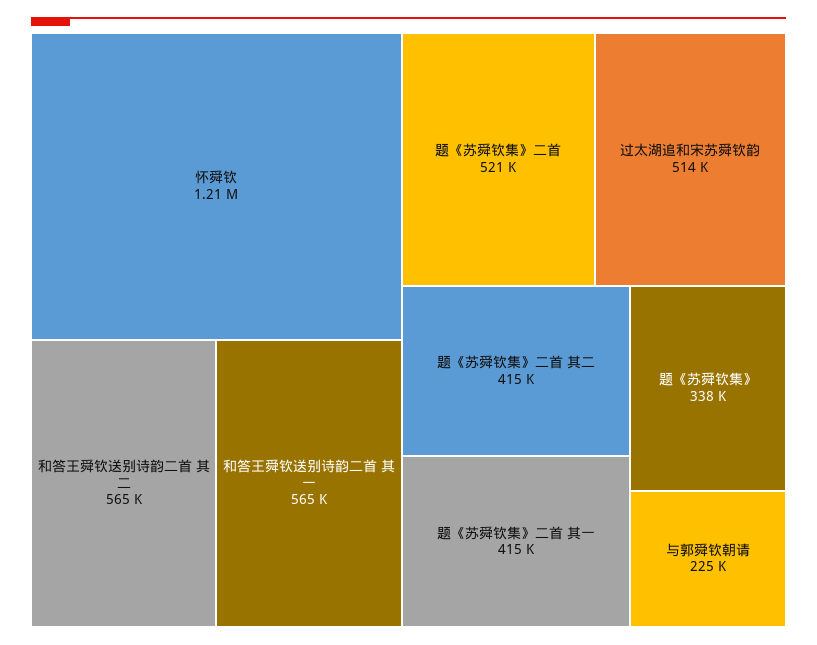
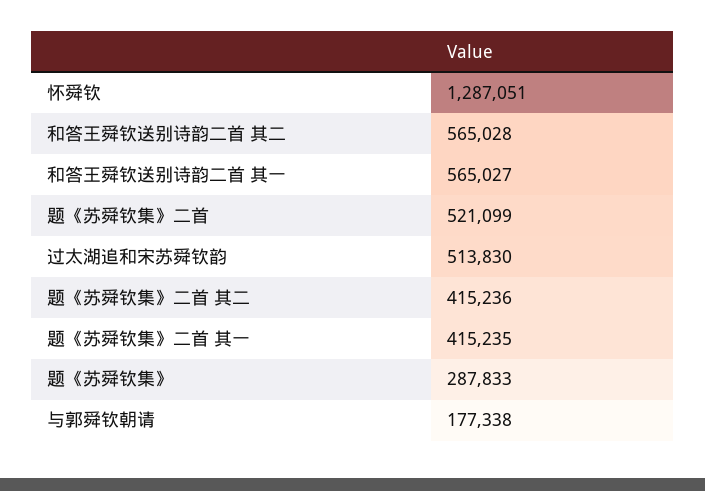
怀舜钦: 1210000 -> 1287051
题《苏舜钦集》: 338000 -> 287833
与郭舜钦朝请: 225000 -> 177338

